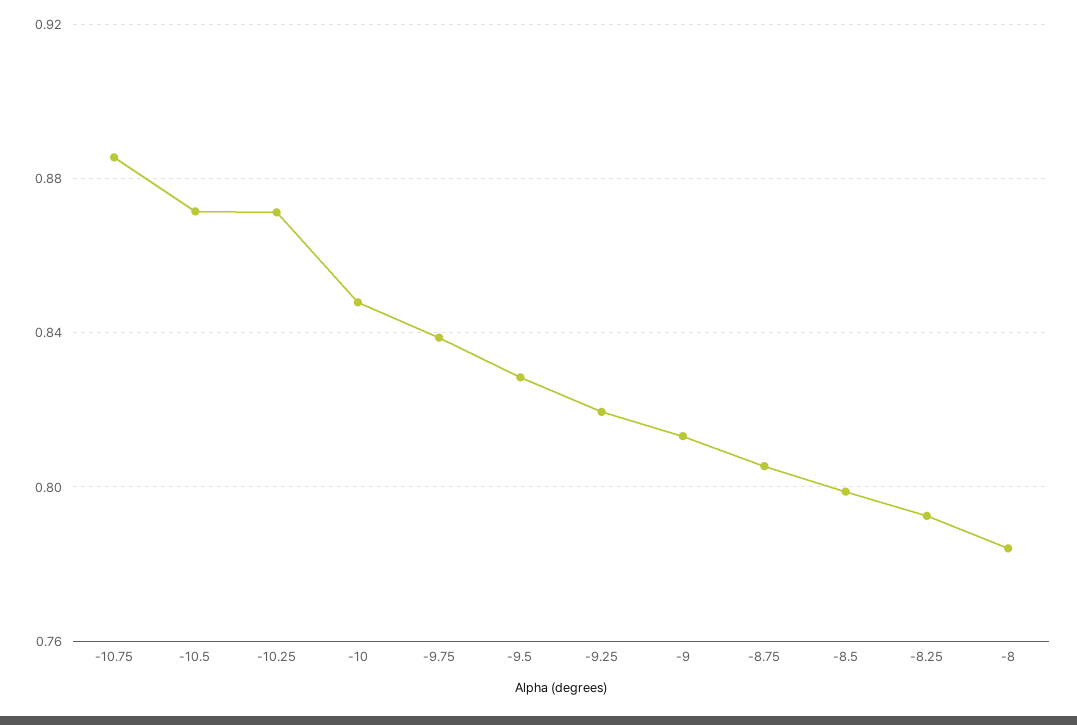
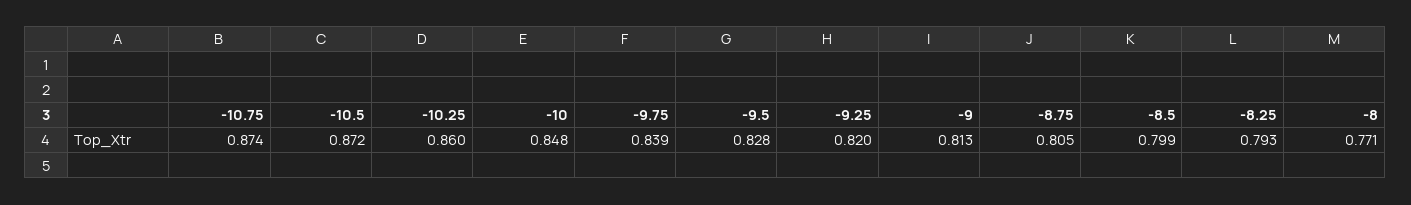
-10.75: 0.885 -> 0.874
-10.25: 0.87 -> 0.86
-8: 0.785 -> 0.771

